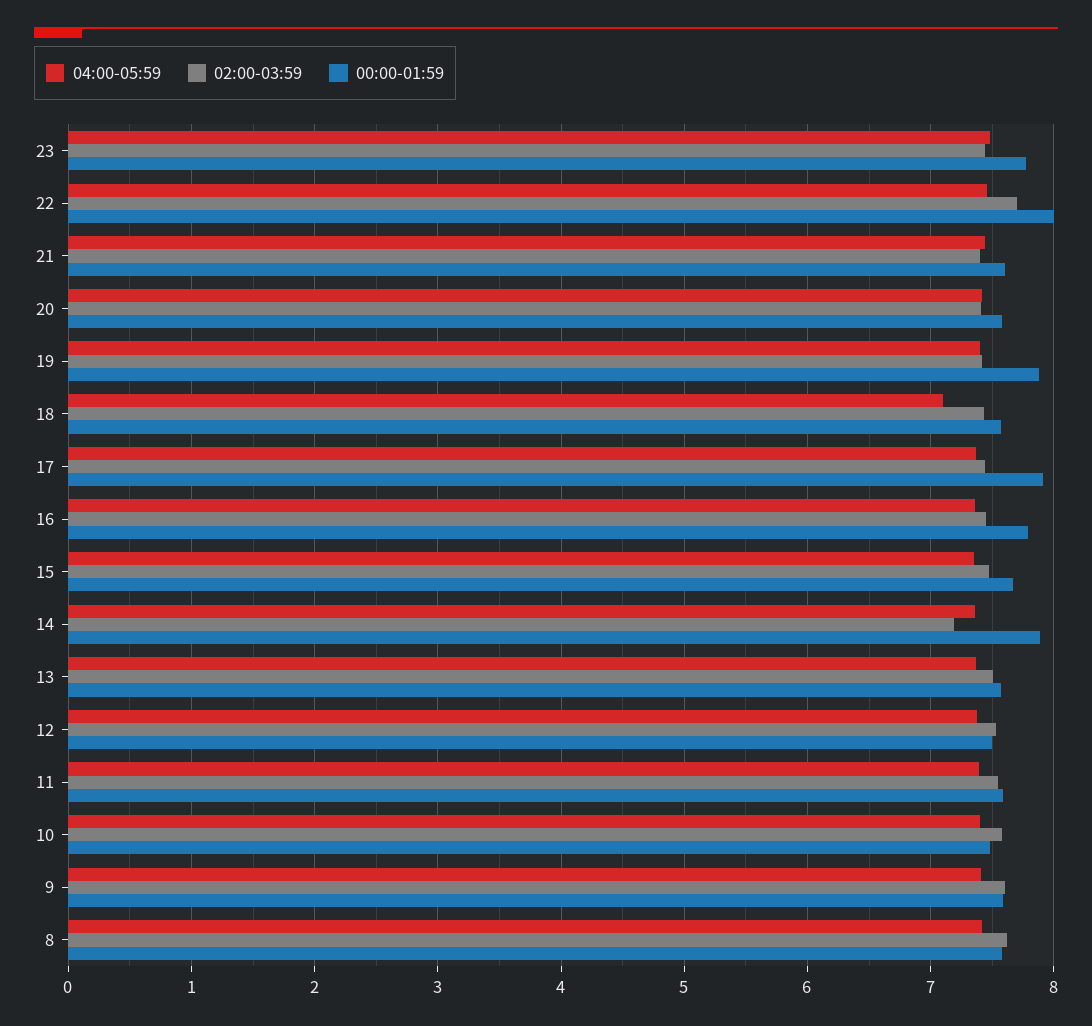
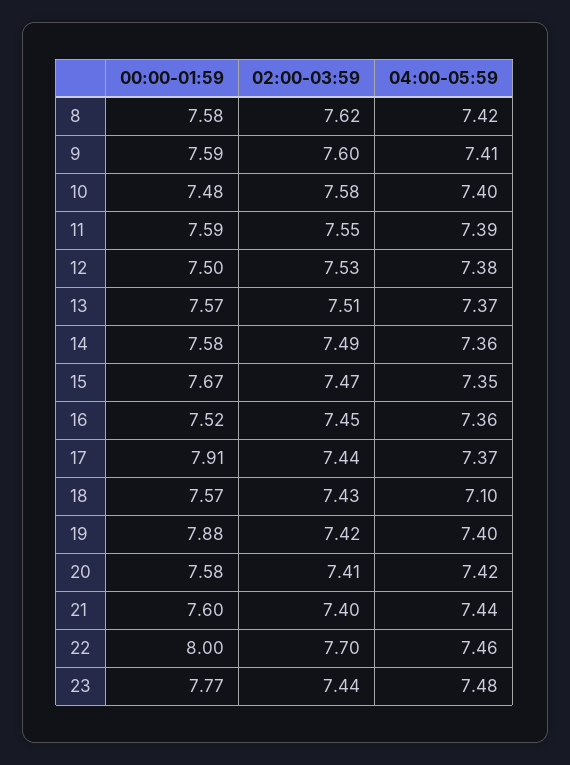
00:00-01:59, 16: 7.8 -> 7.52
02:00-03:59, 14: 7.2 -> 7.49
00:00-01:59, 14: 7.9 -> 7.58

